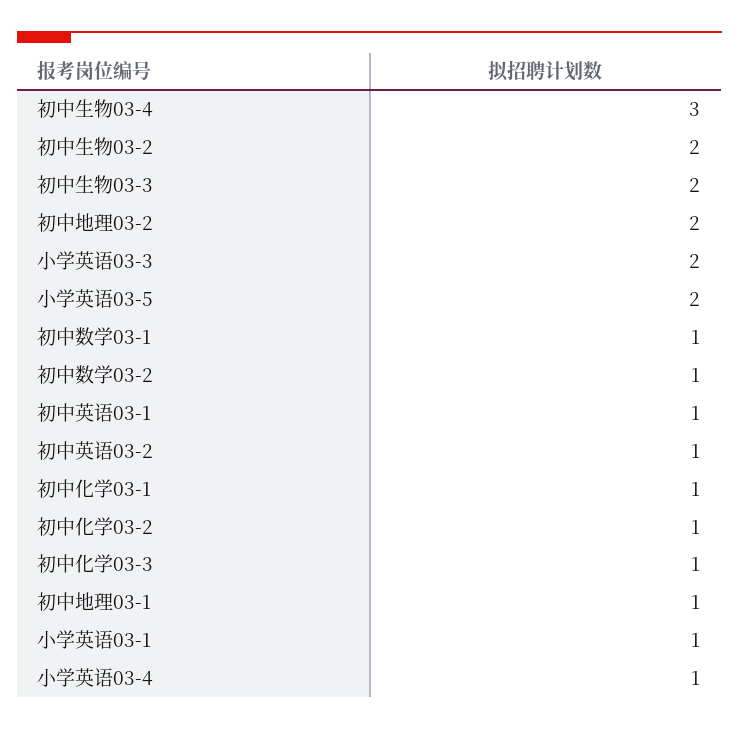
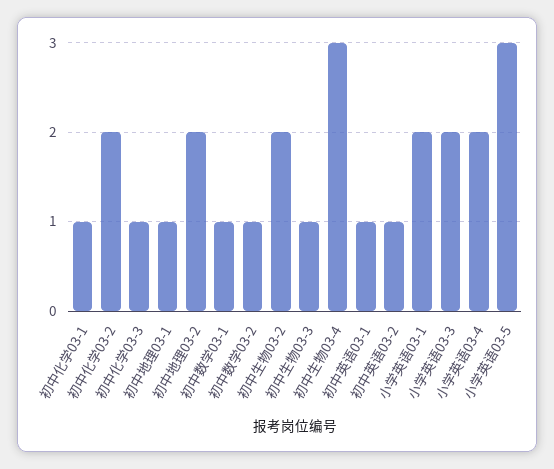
初中生物03-3: 2 -> 1
小学英语03-5: 2 -> 3
初中化学03-2: 1 -> 2
小学英语03-1: 1 -> 2
小学英语03-4: 1 -> 2

